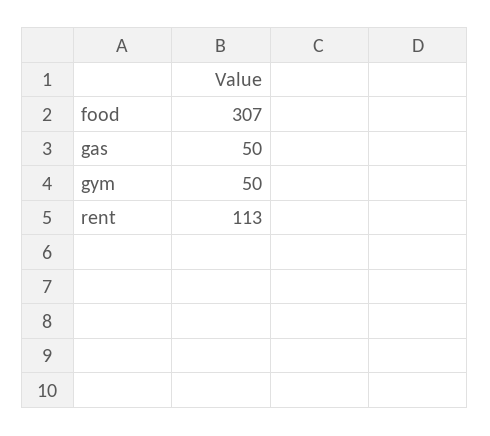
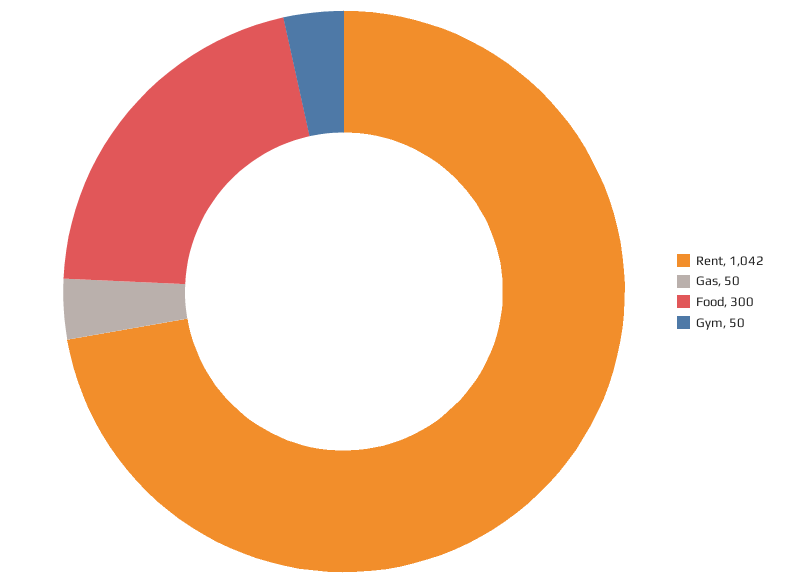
food: 307 -> 300
rent: 113 -> 1042

